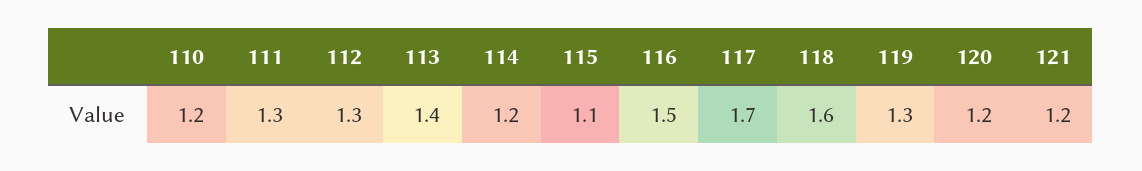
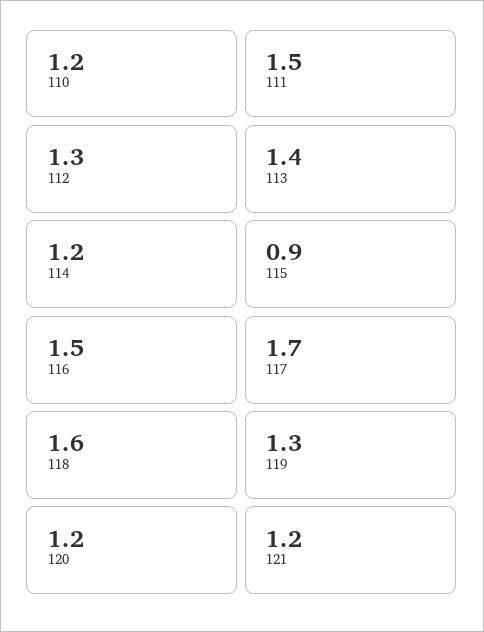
111: 1.3 -> 1.5
115: 1.1 -> 0.9

